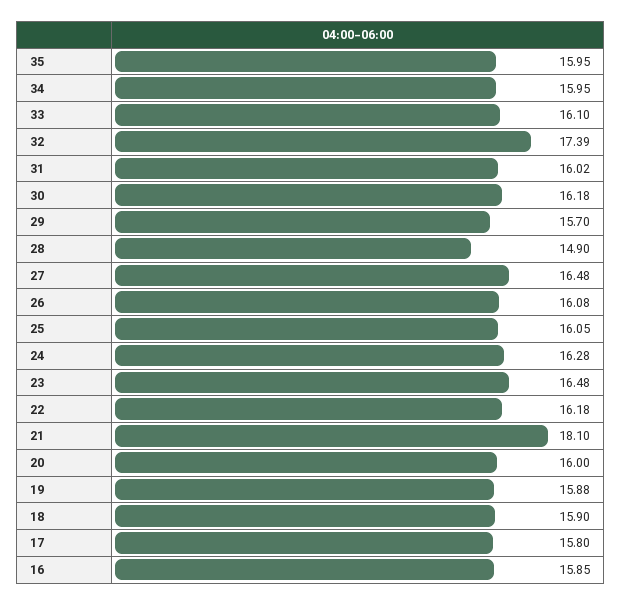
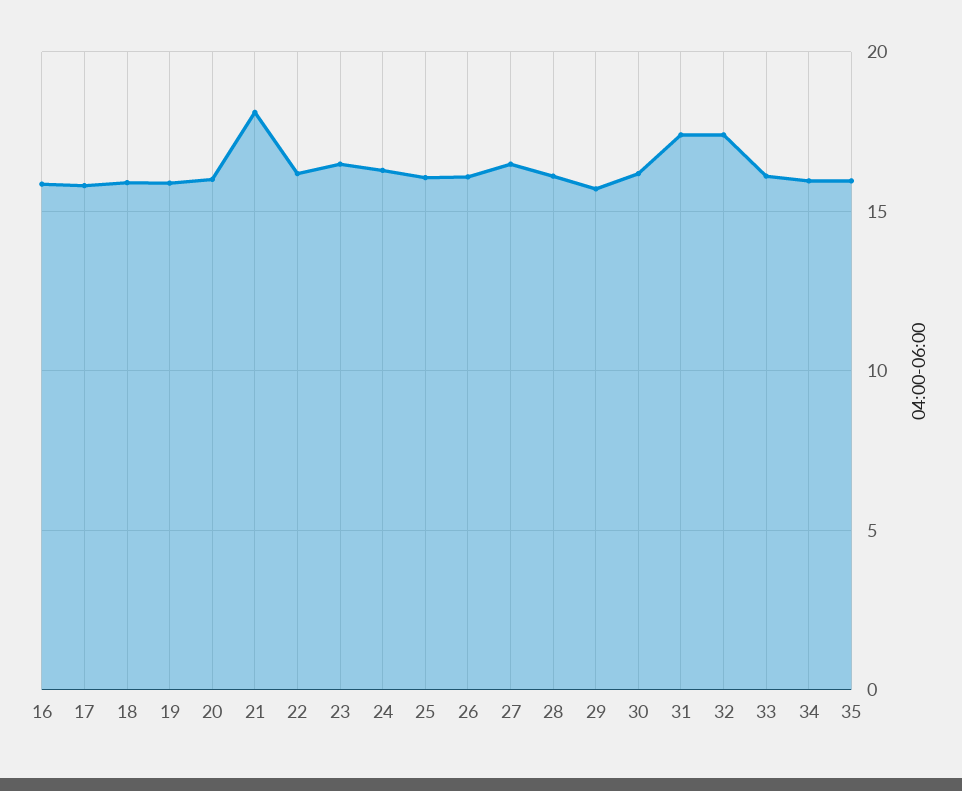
31: 16.02 -> 17.5
28: 14.9 -> 16

